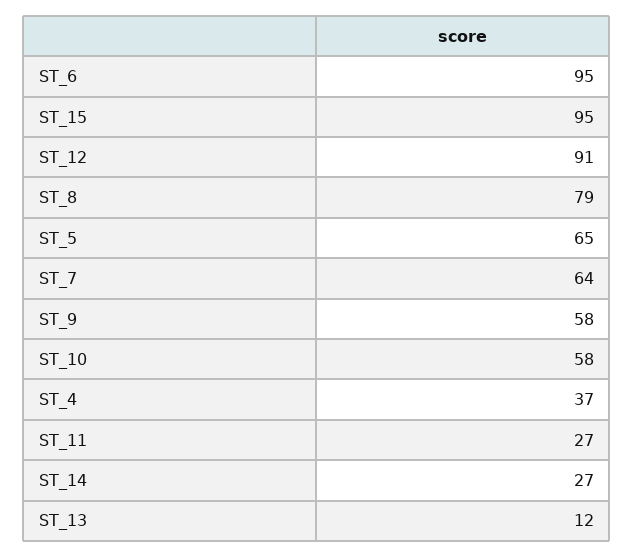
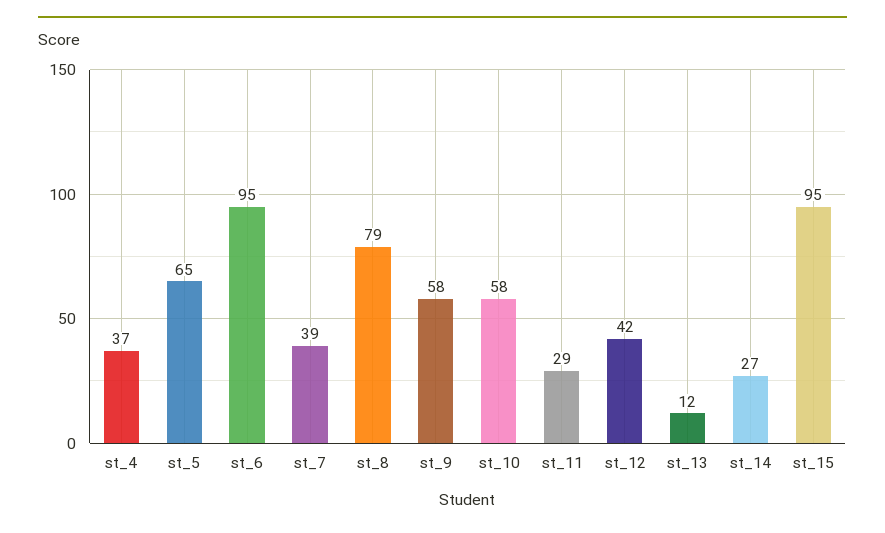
ST_12: 91 -> 42
ST_7: 64 -> 39
ST_11: 27 -> 29

